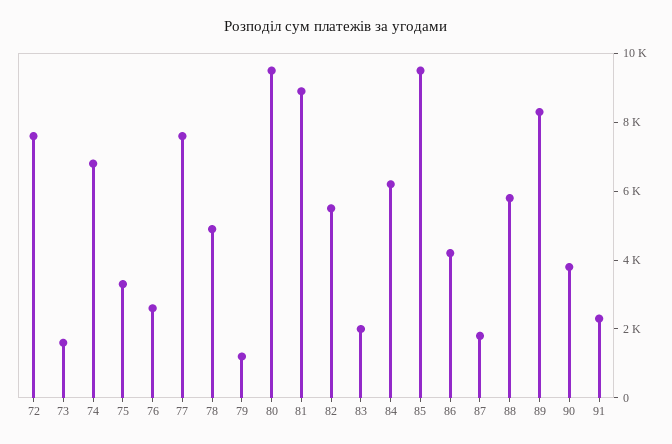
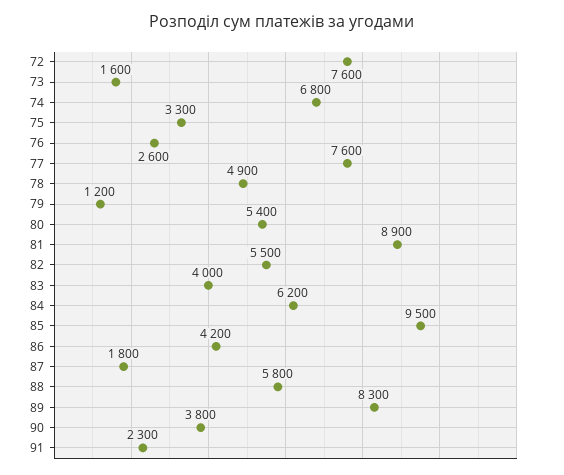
80: 9500 -> 5400
83: 2000 -> 4000

